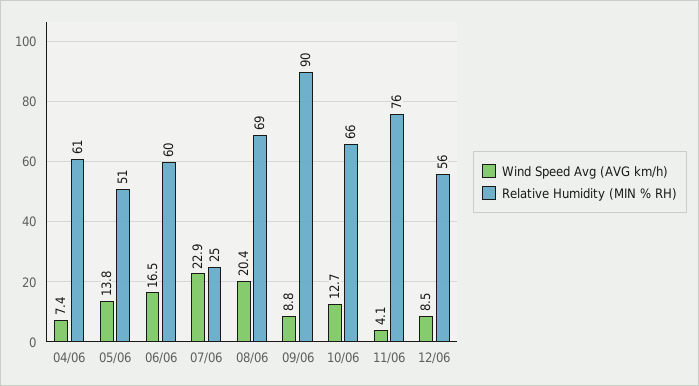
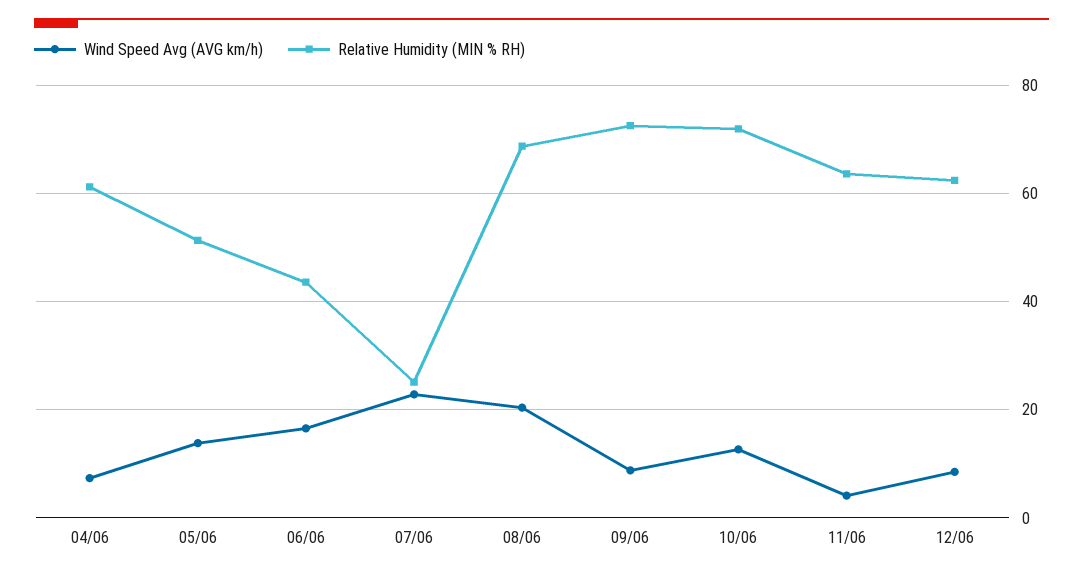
Relative Humidity (MIN % RH), 06/06: 60 -> 44
Relative Humidity (MIN % RH), 09/06: 90 -> 72
Relative Humidity (MIN % RH), 10/06: 66 -> 72
Relative Humidity (MIN % RH), 11/06: 76 -> 64
Relative Humidity (MIN % RH), 12/06: 56 -> 62

